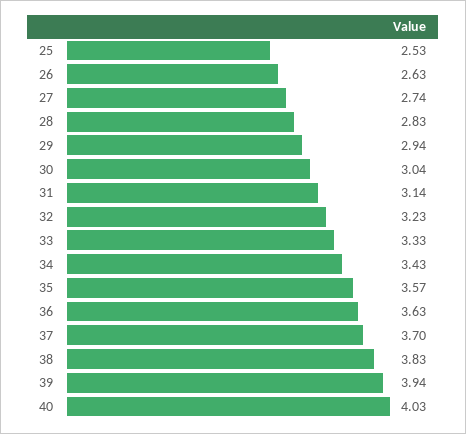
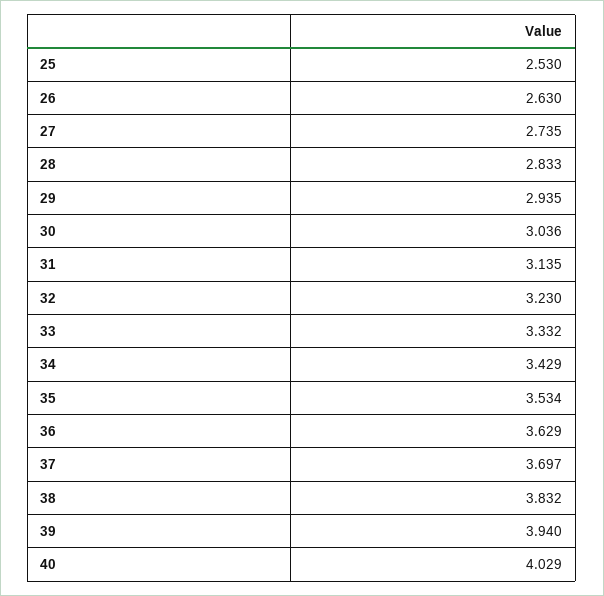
35: 3.57 -> 3.534

